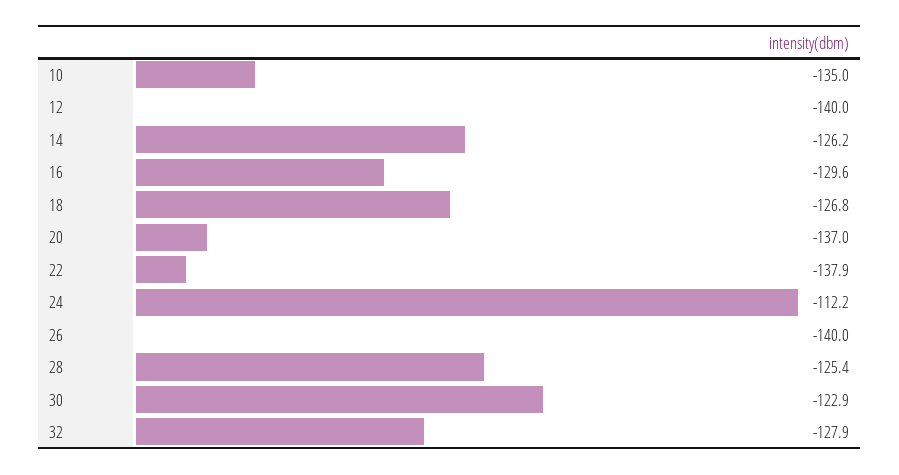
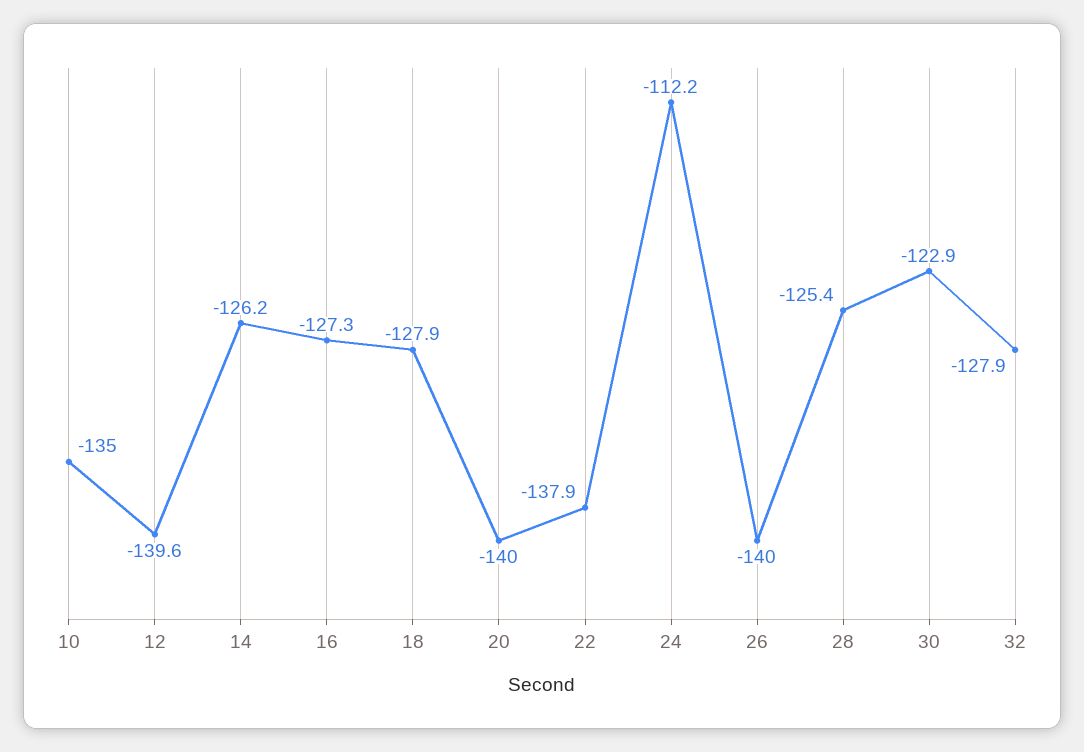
12: -140 -> -139.6
16: -129.6 -> -127.3
18: -126.8 -> -127.9
20: -137 -> -140

